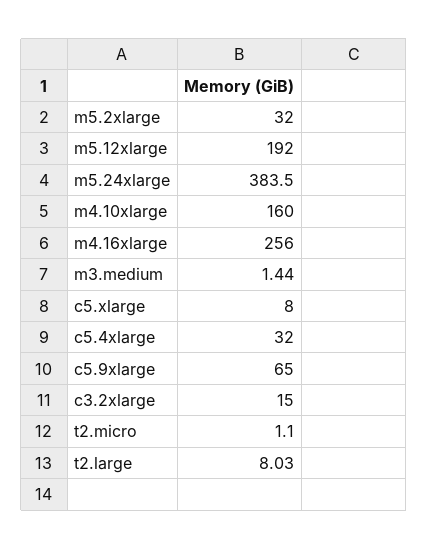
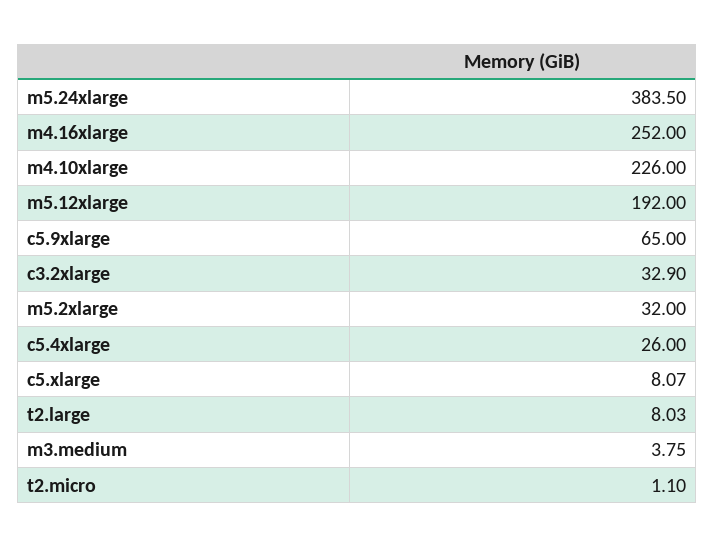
m4.10xlarge: 160 -> 226
m4.16xlarge: 256 -> 252
m3.medium: 1.44 -> 3.75
c5.xlarge: 8 -> 8.07
c5.4xlarge: 32 -> 26
c3.2xlarge: 15 -> 32.9

